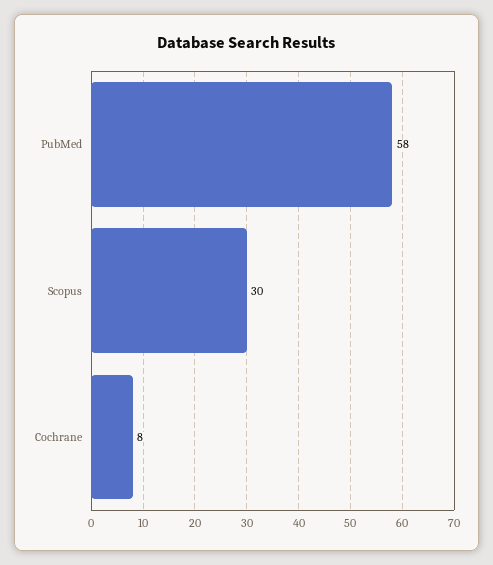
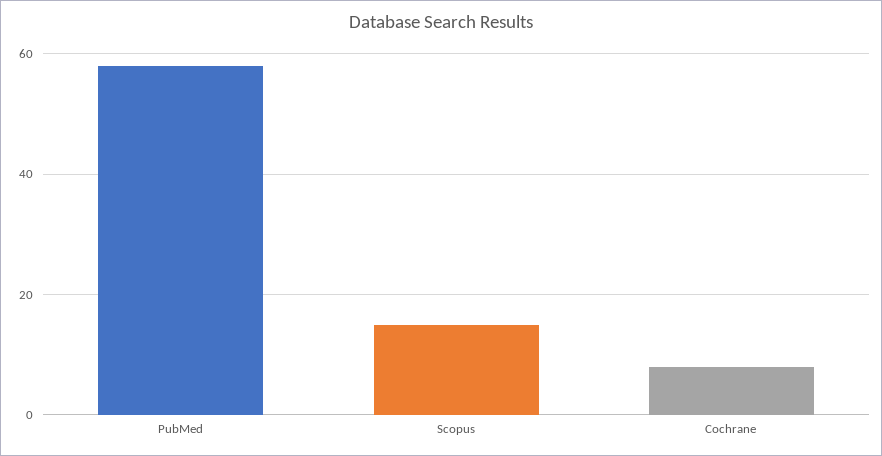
Scopus: 30 -> 15

